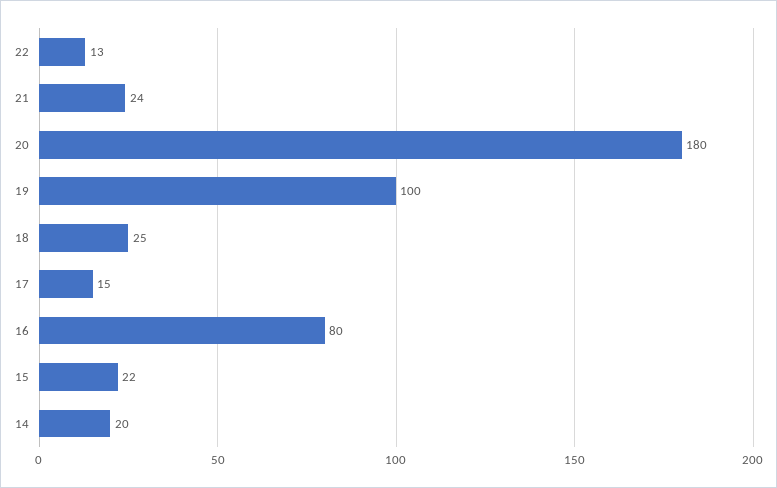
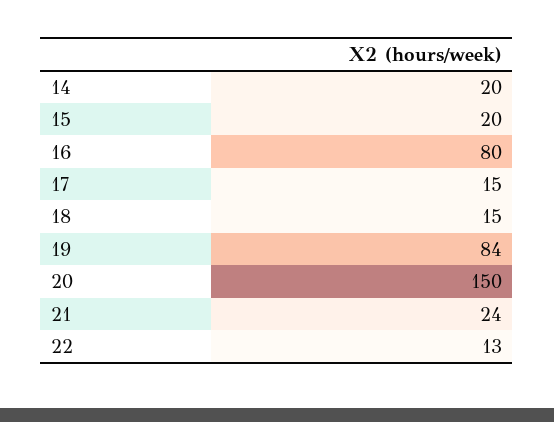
20: 180 -> 150
19: 100 -> 84
18: 25 -> 15
15: 22 -> 20

